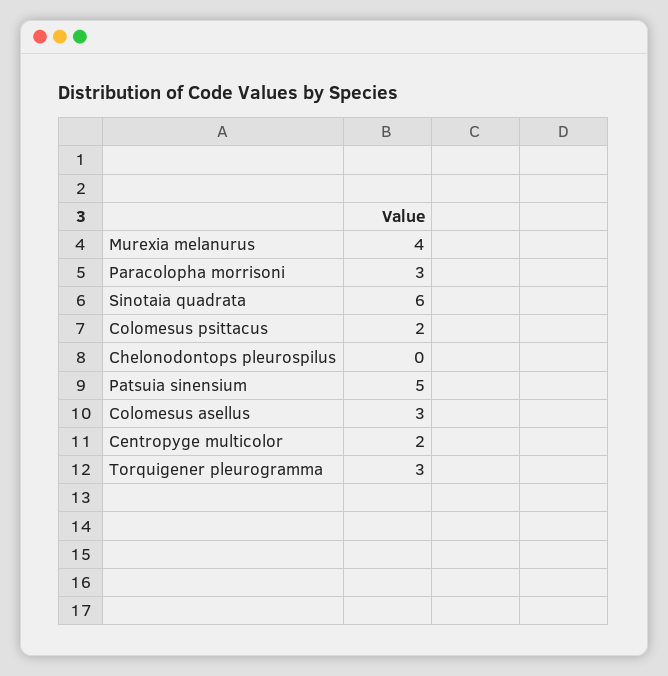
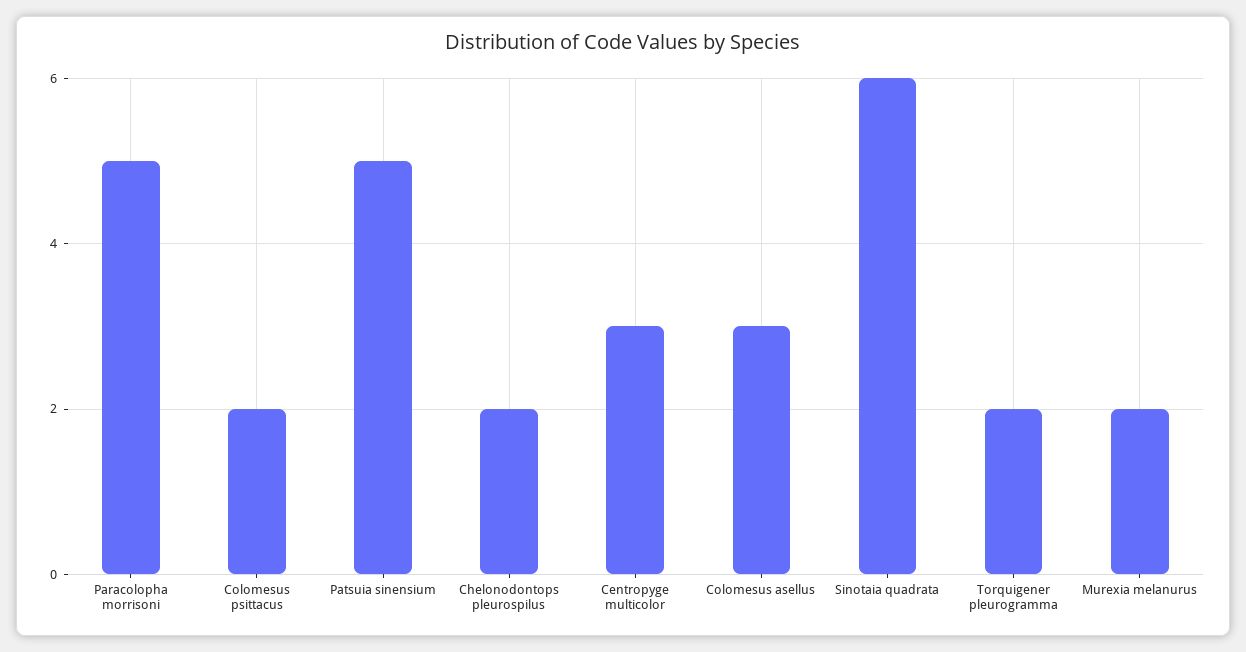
Murexia melanurus: 4 -> 2
Paracolopha morrisoni: 3 -> 5
Chelonodontops pleurospilus: 0 -> 2
Centropyge multicolor: 2 -> 3
Torquigener pleurogramma: 3 -> 2

